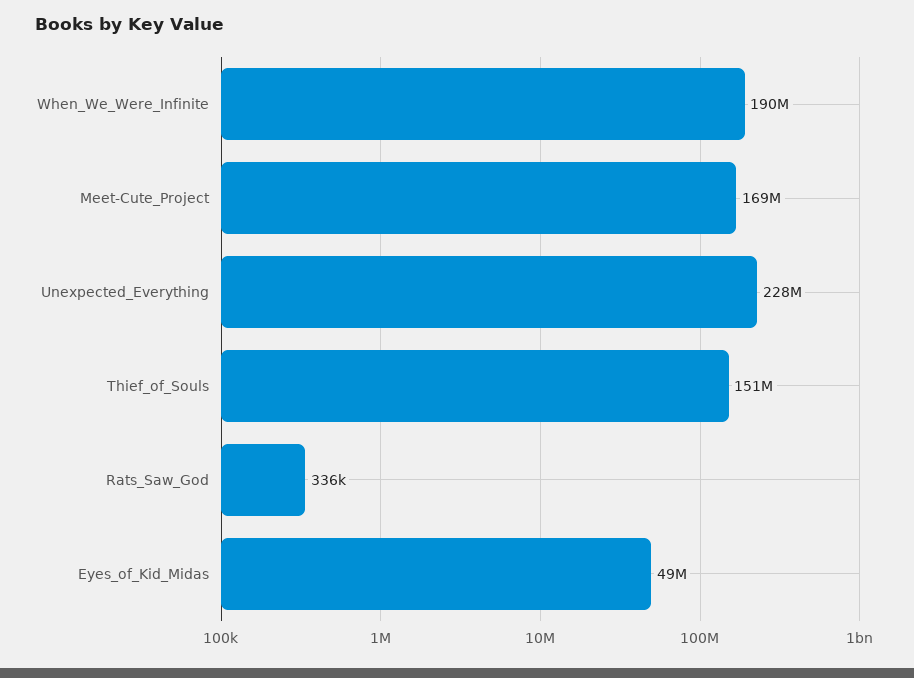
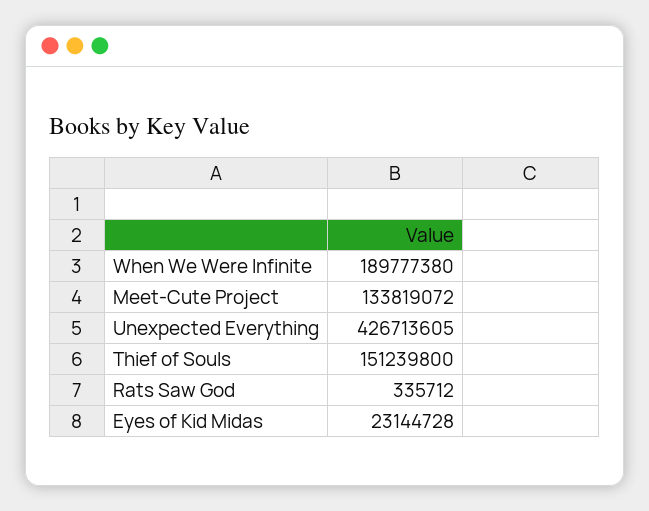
Meet-Cute_Project: 169000000 -> 133819072
Unexpected_Everything: 228000000 -> 426713605
Eyes_of_Kid_Midas: 49000000 -> 23144728

